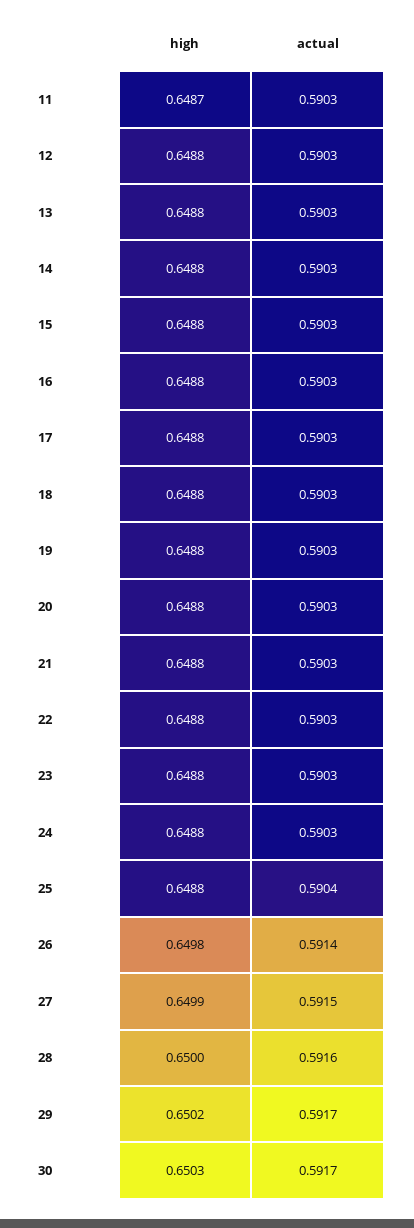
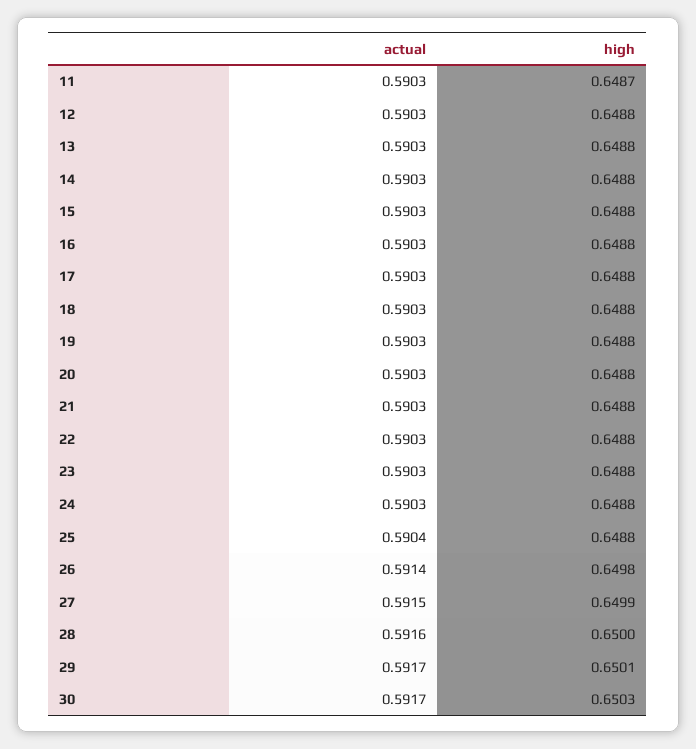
high, 29: 0.6502 -> 0.6501

